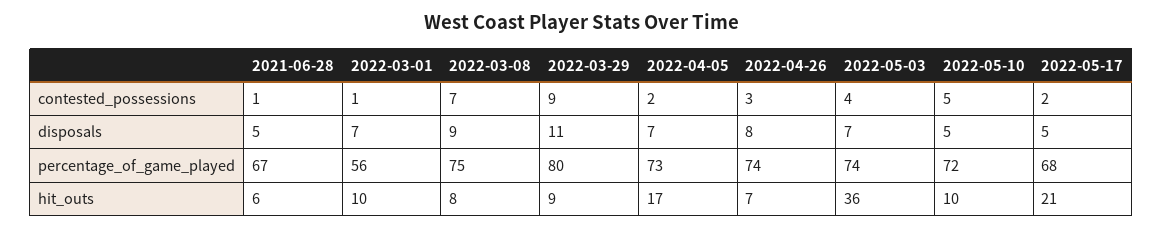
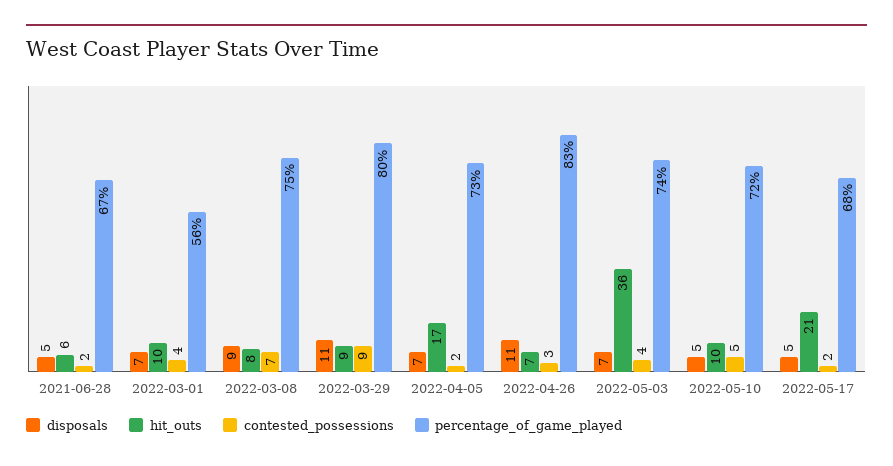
contested_possessions, 2021-06-28: 1 -> 2
contested_possessions, 2022-03-01: 1 -> 4
disposals, 2022-04-26: 8 -> 11
percentage_of_game_played, 2022-04-26: 74 -> 83

